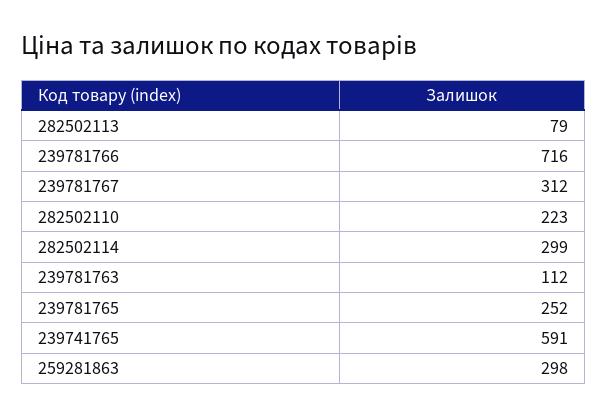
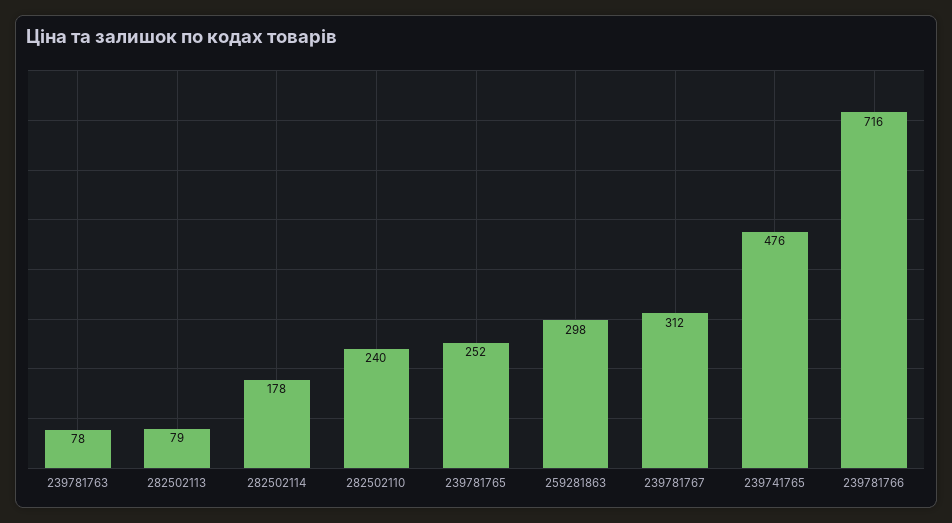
282502110: 223 -> 240
282502114: 299 -> 178
239781763: 112 -> 78
239741765: 591 -> 476

